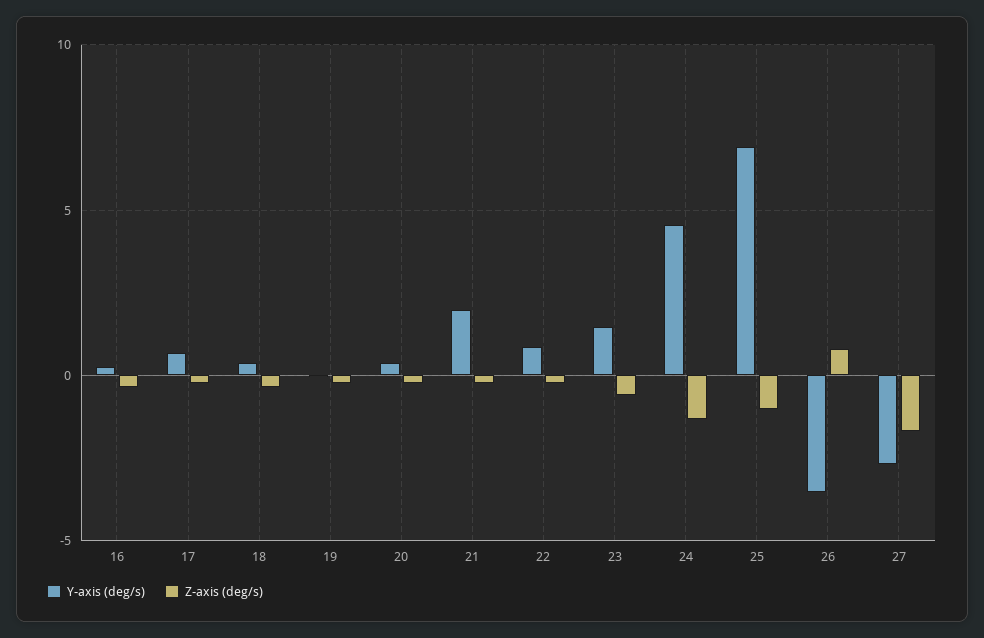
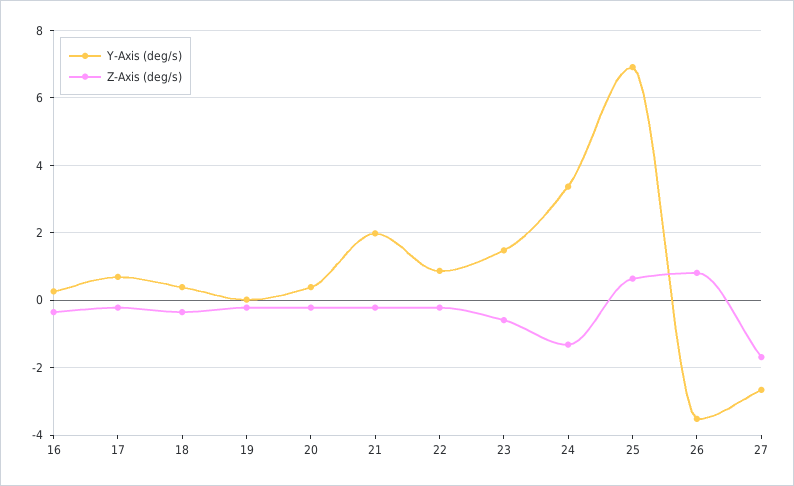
Y-axis (deg/s), 24: 4.5 -> 3.4
Z-axis (deg/s), 25: -1 -> 0.6

